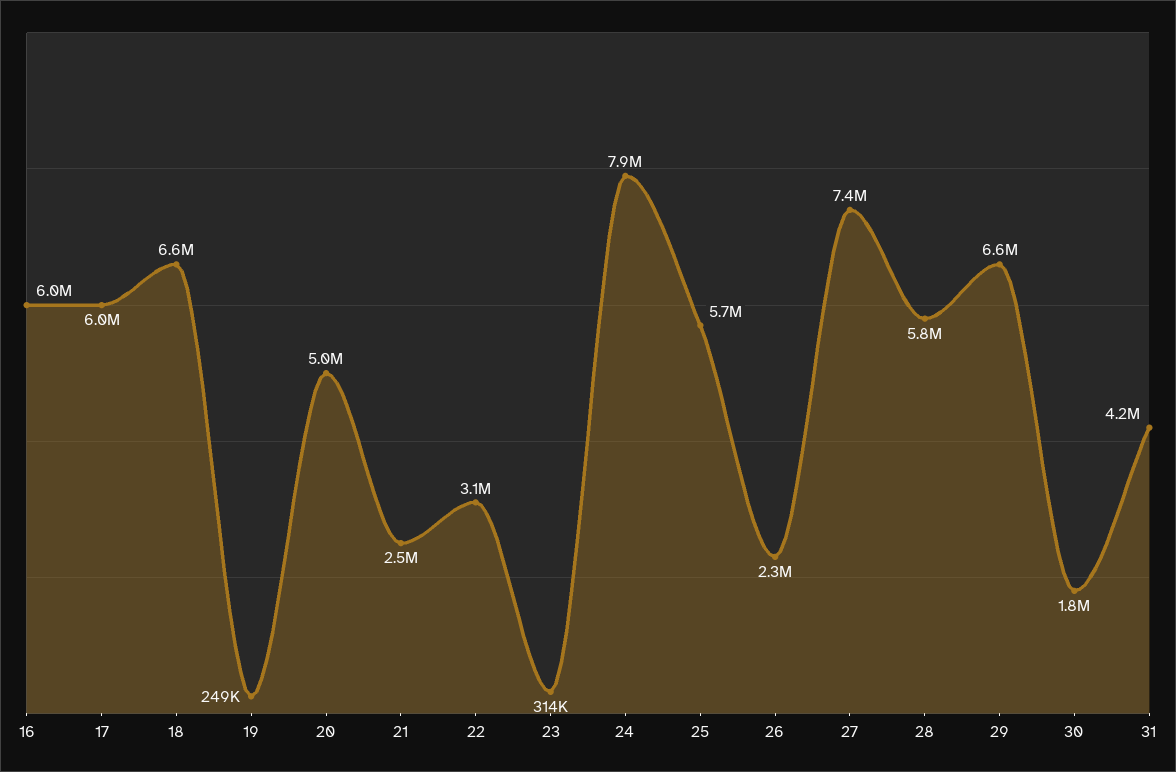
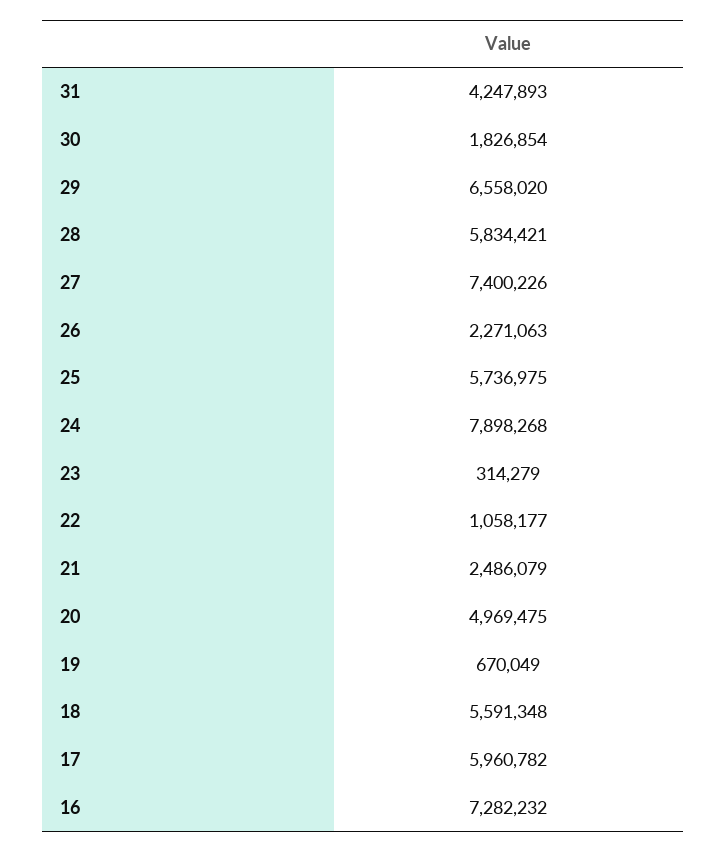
16: 6000000 -> 7282232
18: 6600000 -> 5591348
19: 249000 -> 670049
22: 3100000 -> 1058177

